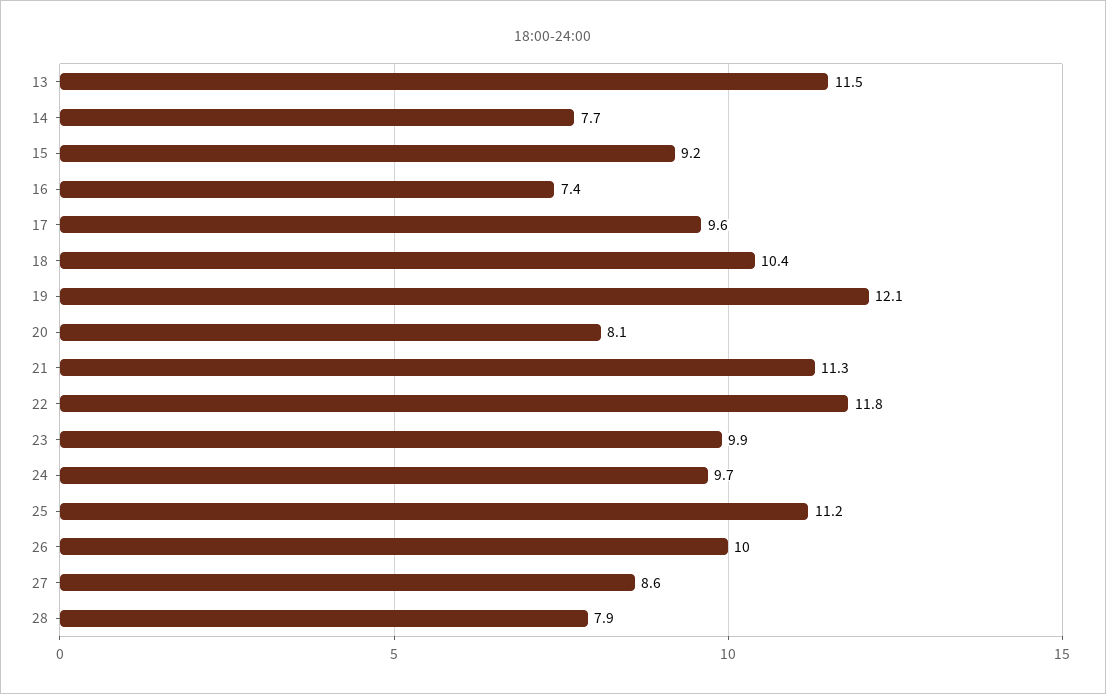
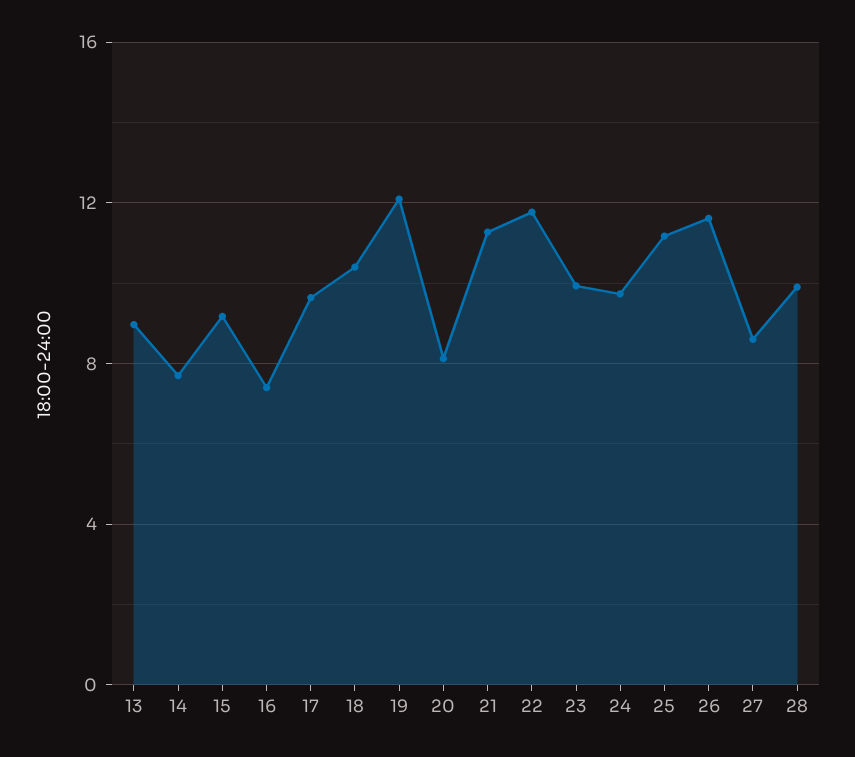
13: 11.5 -> 9
26: 10 -> 11.5
28: 7.9 -> 10

